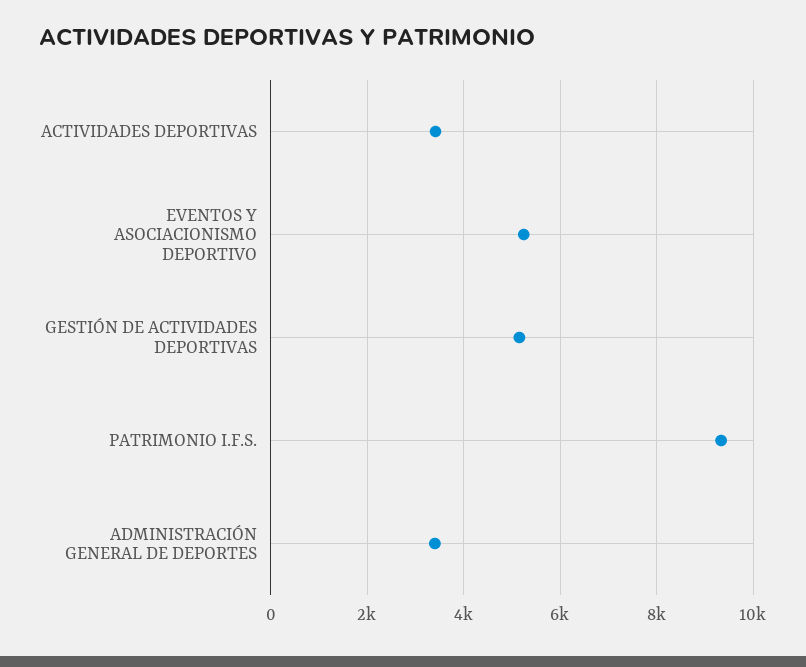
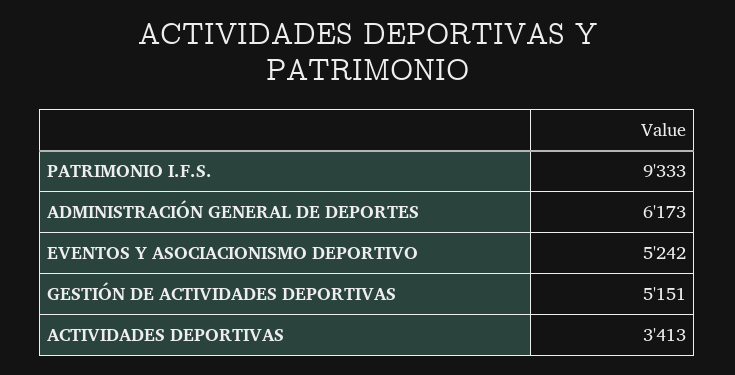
ADMINISTRACIÓN GENERAL DE DEPORTES: 3400 -> 6173

